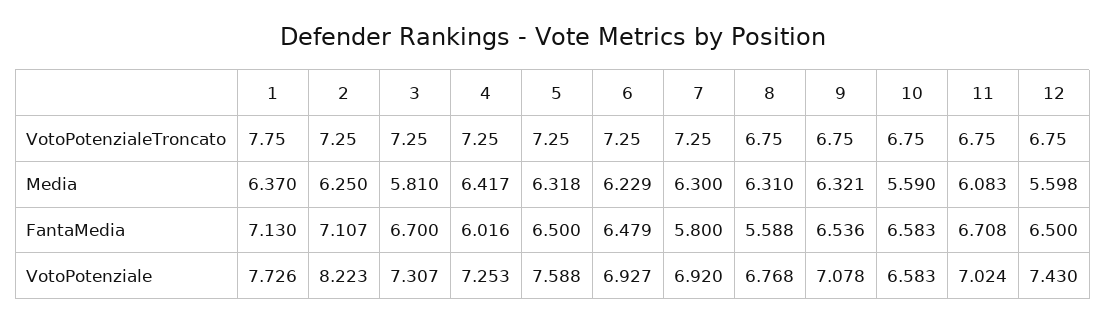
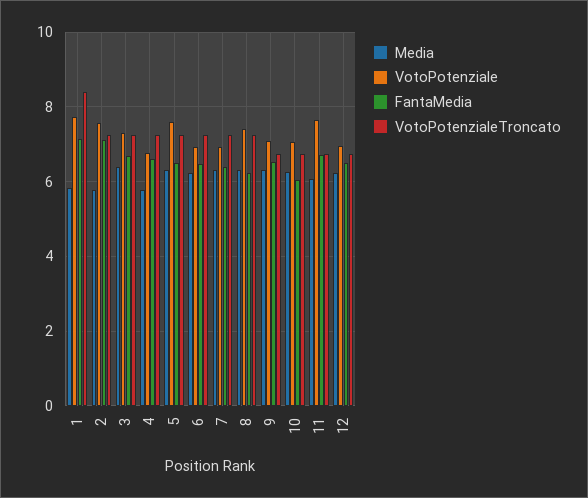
VotoPotenzialeTroncato, 1: 7.75 -> 8.4
VotoPotenzialeTroncato, 8: 6.75 -> 7.2
Media, 1: 6.37 -> 5.8
Media, 2: 6.25 -> 5.8
Media, 3: 5.81 -> 6.4
Media, 4: 6.417 -> 5.8
Media, 10: 5.59 -> 6.2
Media, 12: 5.598 -> 6.2
FantaMedia, 4: 6.016 -> 6.6
FantaMedia, 7: 5.8 -> 6.4
FantaMedia, 8: 5.588 -> 6.2
FantaMedia, 10: 6.583 -> 6
VotoPotenziale, 2: 8.223 -> 7.6
VotoPotenziale, 4: 7.253 -> 6.8
VotoPotenziale, 8: 6.768 -> 7.4
VotoPotenziale, 10: 6.583 -> 7
VotoPotenziale, 11: 7.024 -> 7.6
VotoPotenziale, 12: 7.43 -> 7

